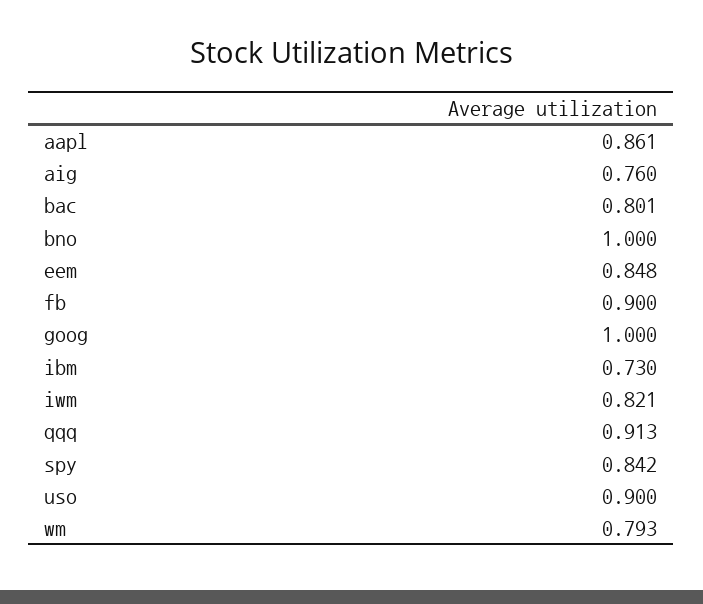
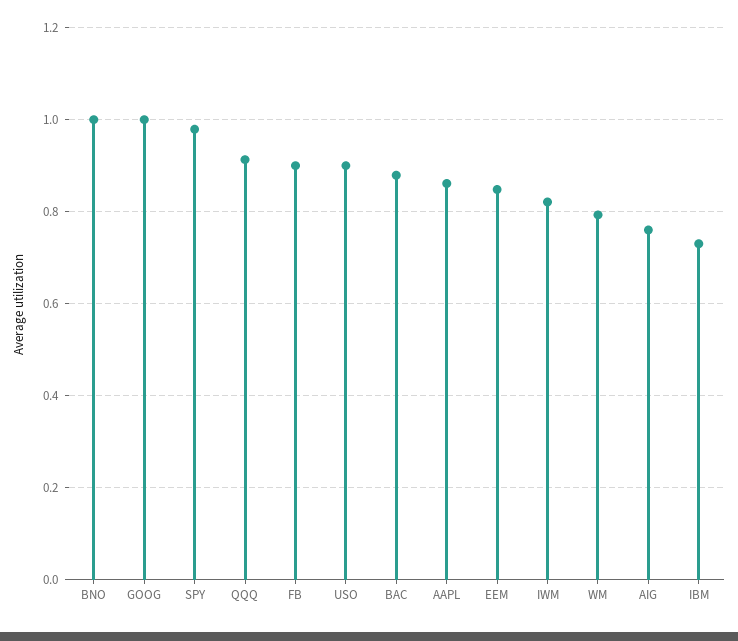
bac: 0.801 -> 0.88
spy: 0.842 -> 0.98

